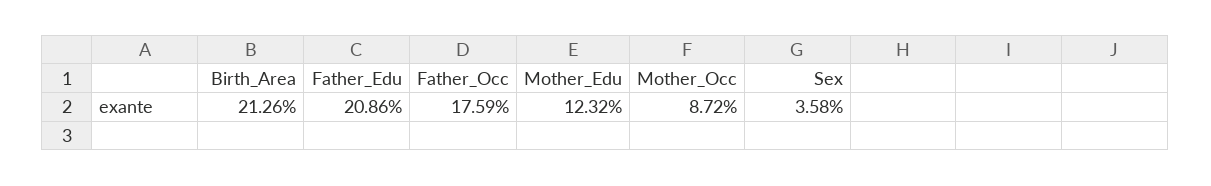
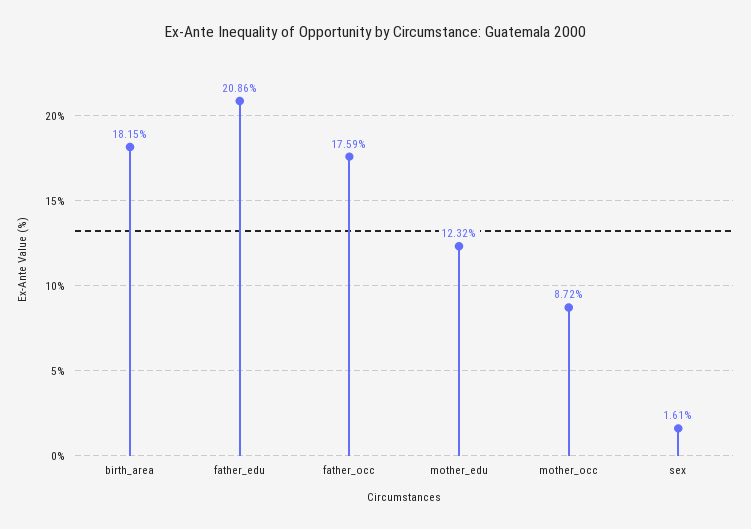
Birth_Area: 21.26 -> 18.15
Sex: 3.58 -> 1.61

